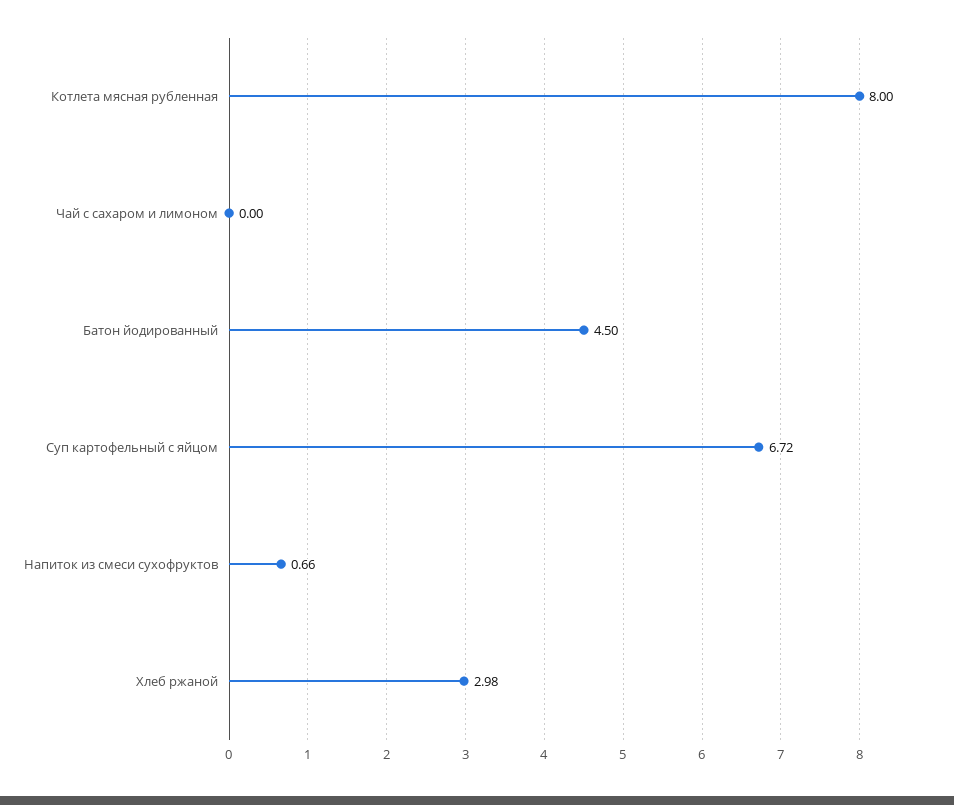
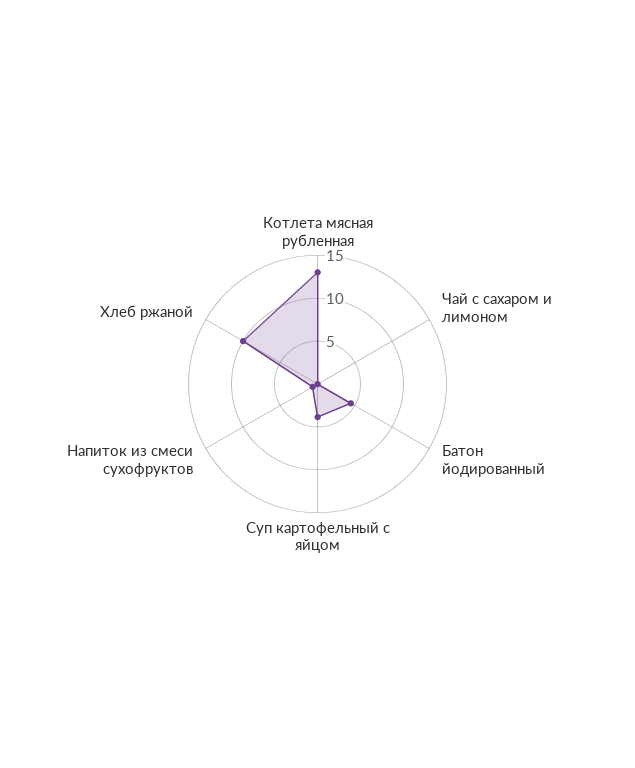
Котлета мясная рубленная: 8 -> 13
Суп картофельный с яйцом: 6.72 -> 4
Хлеб ржаной: 2.98 -> 10

